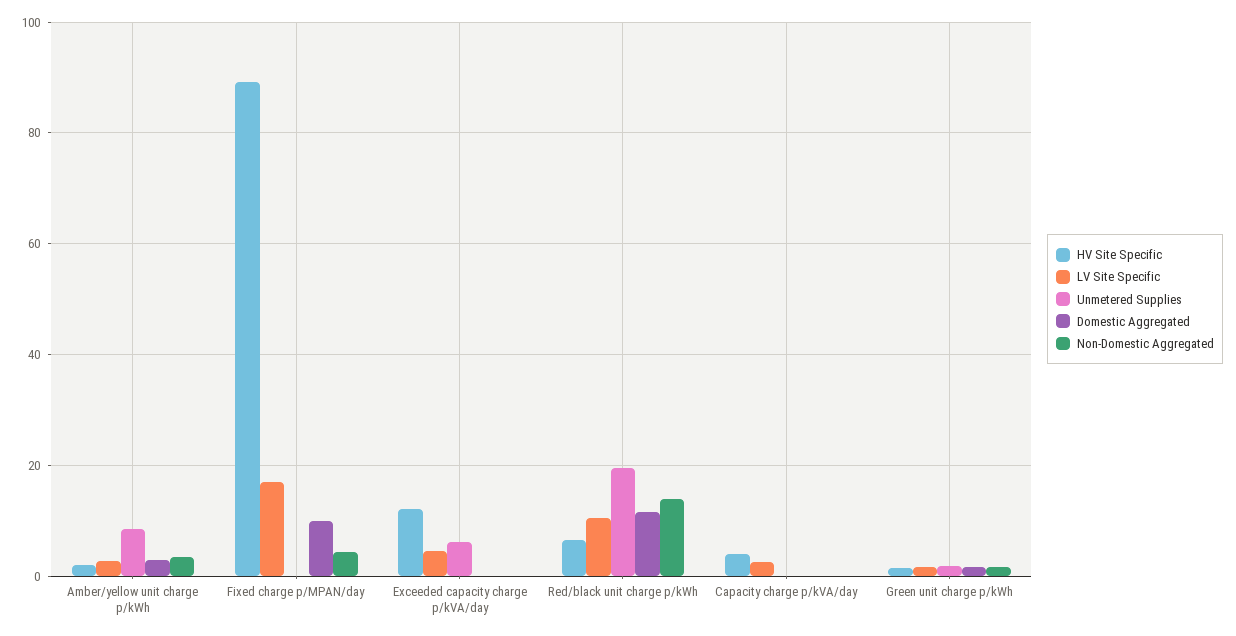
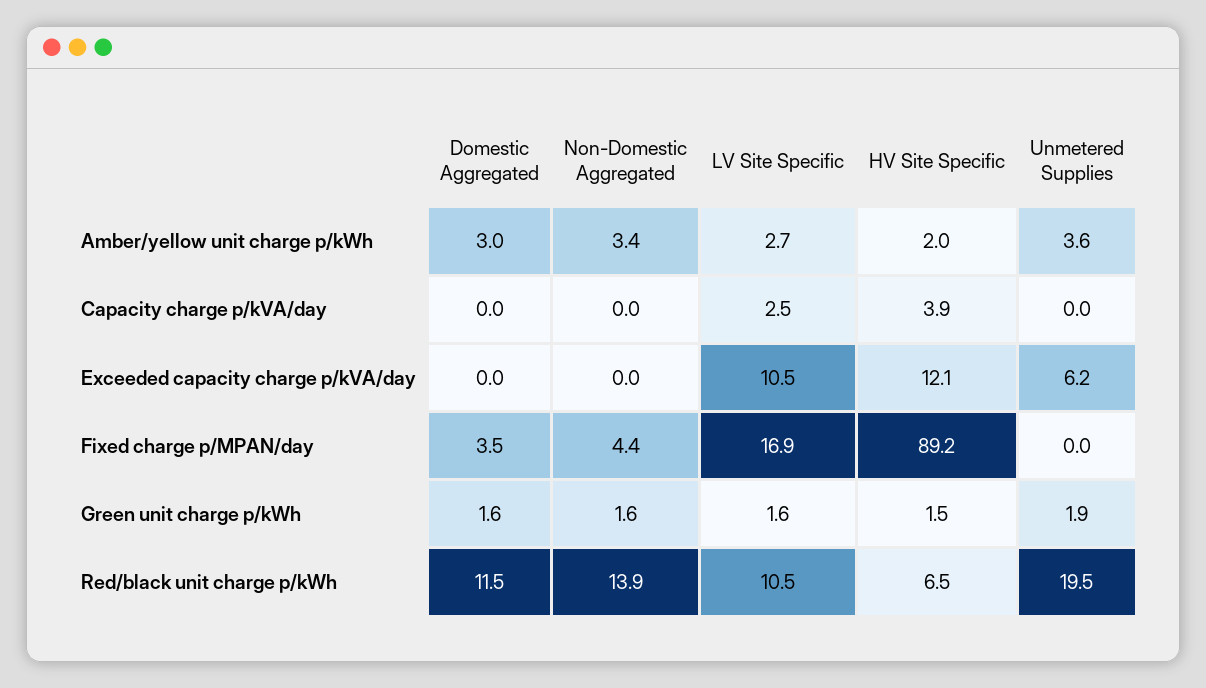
Unmetered Supplies, Amber/yellow unit charge p/kWh: 8 -> 3.6
Domestic Aggregated, Fixed charge p/MPAN/day: 10 -> 3.5
LV Site Specific, Exceeded capacity charge p/kVA/day: 4 -> 10.5

